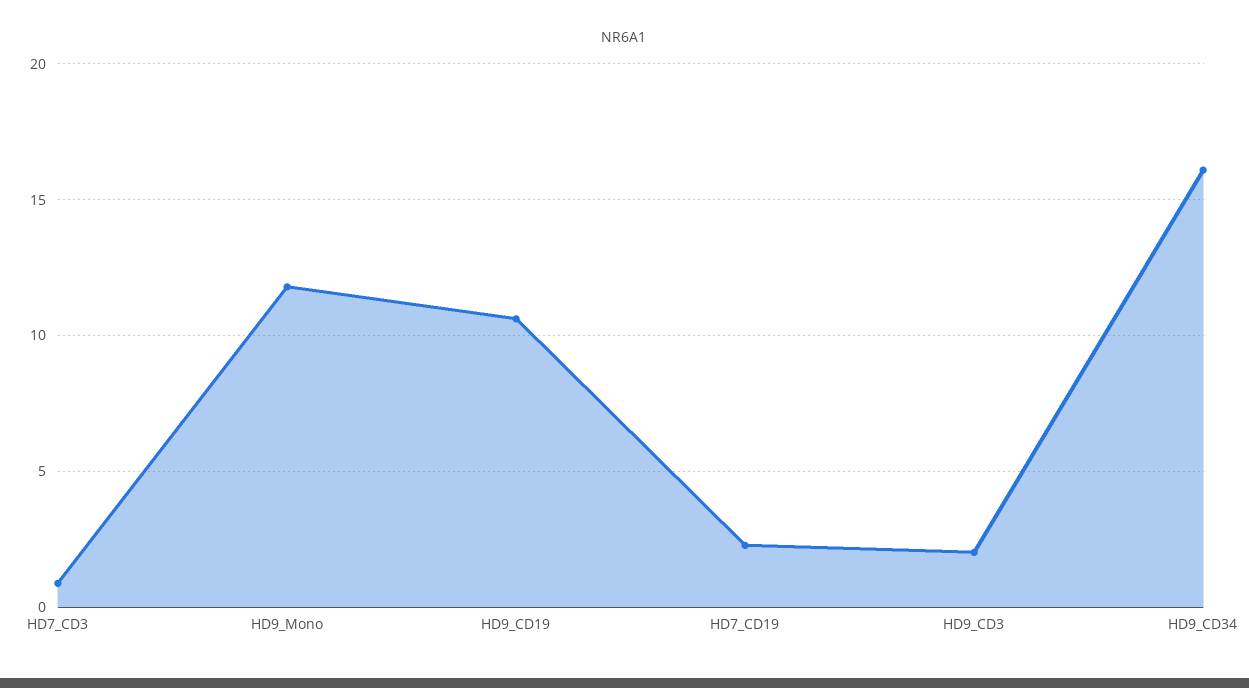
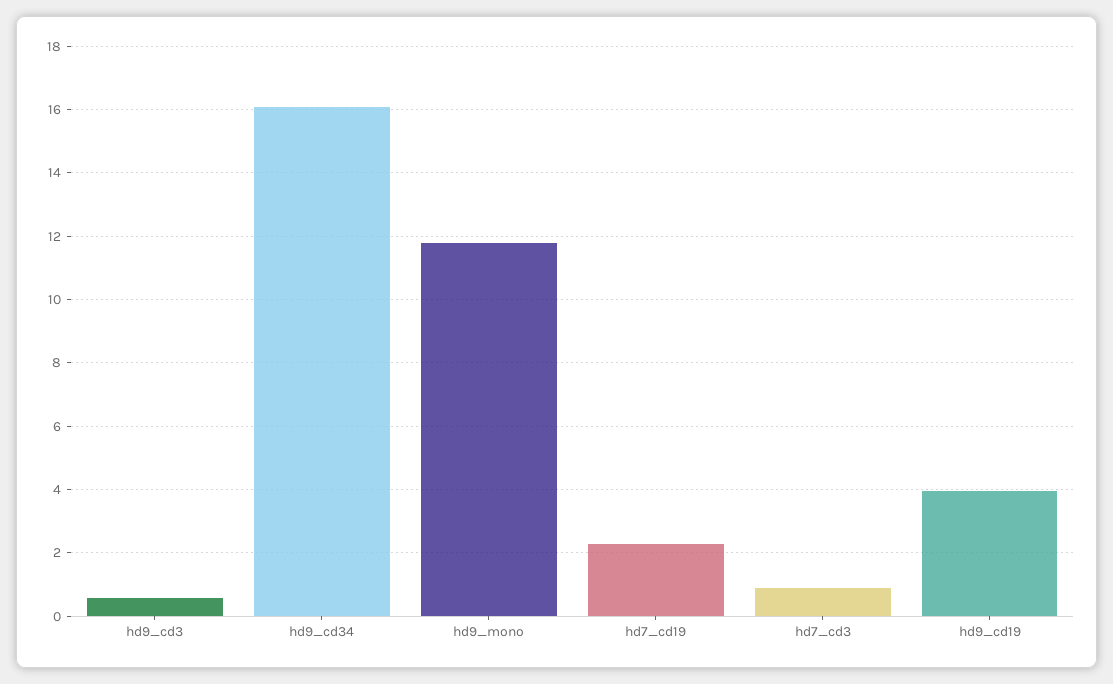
HD9_CD19: 10.5 -> 4
HD9_CD3: 2 -> 0.6

